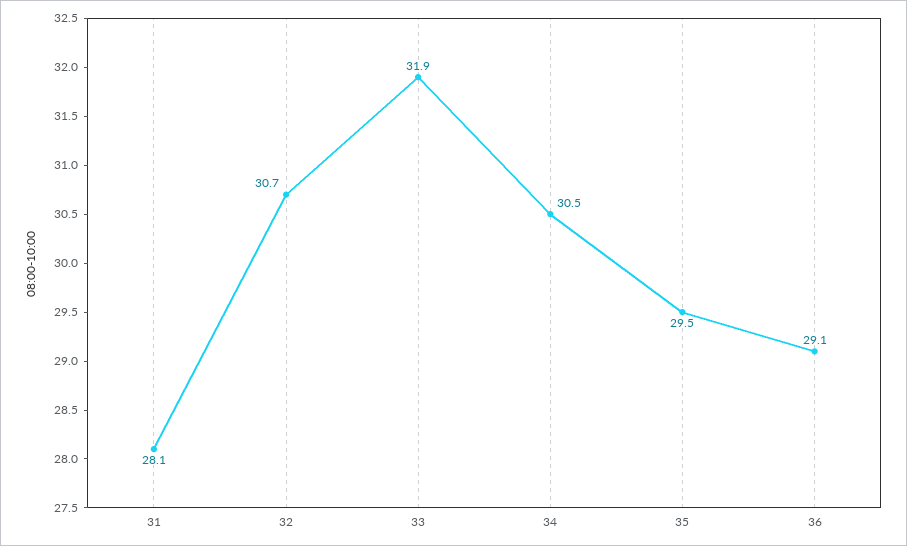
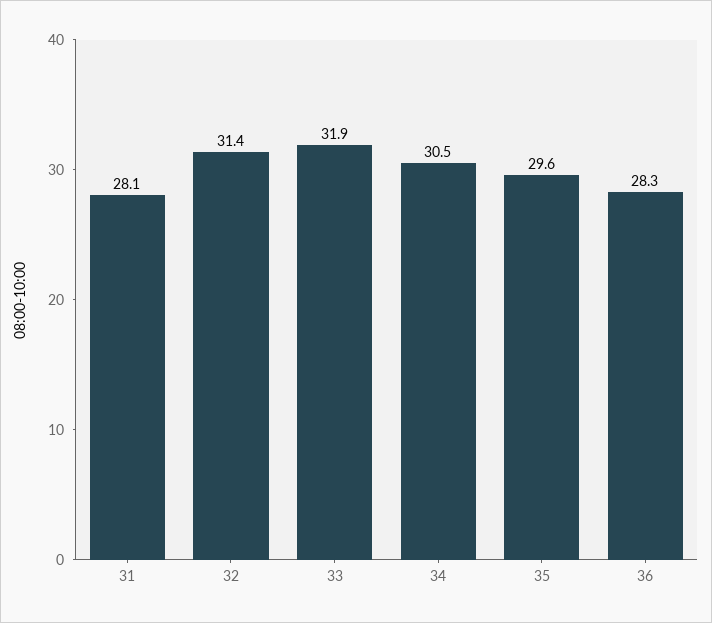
32: 30.7 -> 31.4
35: 29.5 -> 29.6
36: 29.1 -> 28.3

